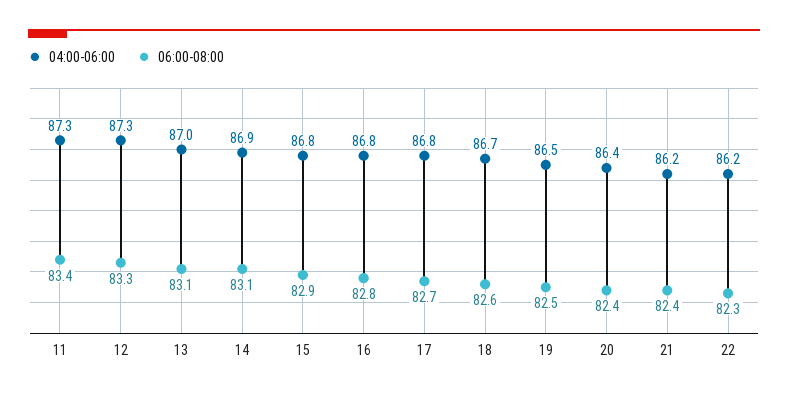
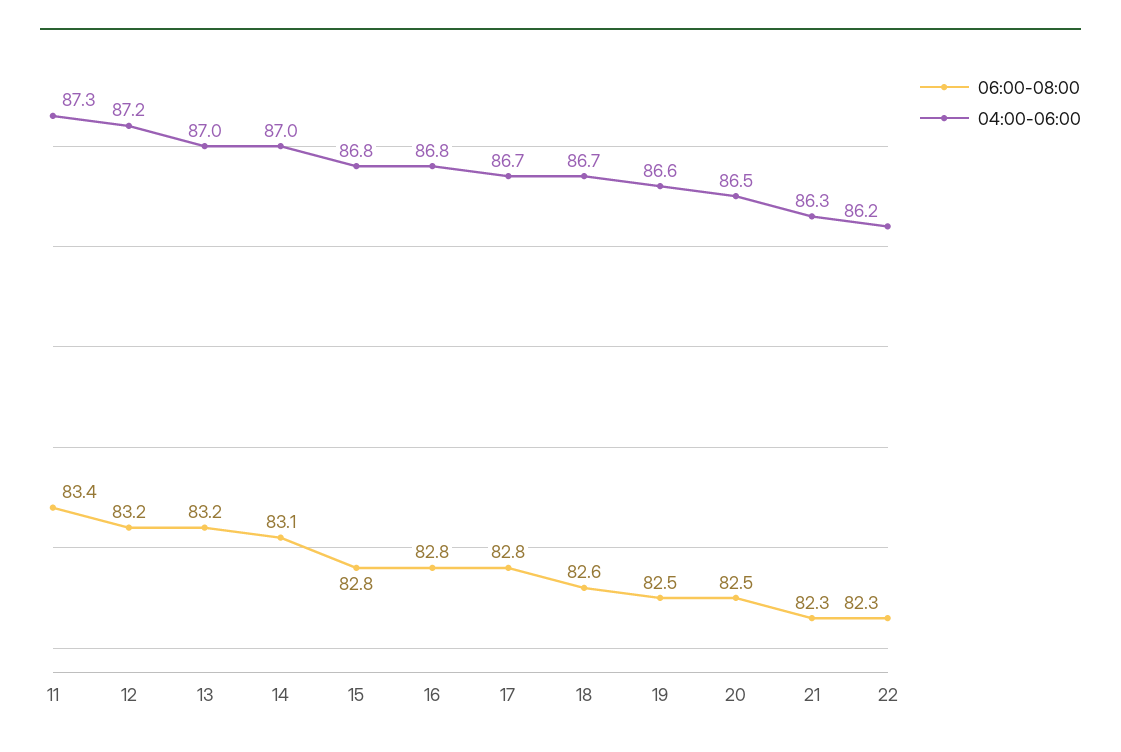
04:00-06:00, 12: 87.3 -> 87.2
06:00-08:00, 12: 83.3 -> 83.2
06:00-08:00, 13: 83.1 -> 83.2
04:00-06:00, 14: 86.9 -> 87
06:00-08:00, 15: 82.9 -> 82.8
04:00-06:00, 17: 86.8 -> 86.7
06:00-08:00, 17: 82.7 -> 82.8
04:00-06:00, 19: 86.5 -> 86.6
04:00-06:00, 20: 86.4 -> 86.5
06:00-08:00, 20: 82.4 -> 82.5
04:00-06:00, 21: 86.2 -> 86.3
06:00-08:00, 21: 82.4 -> 82.3

